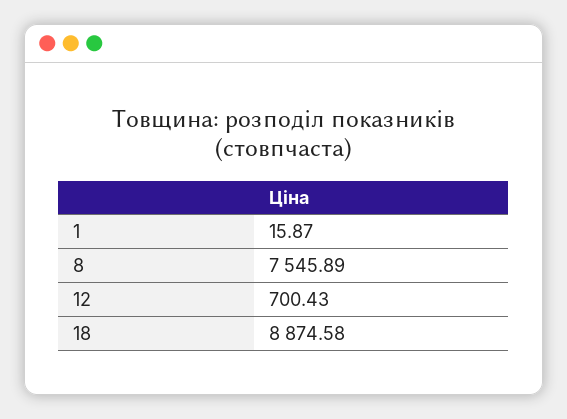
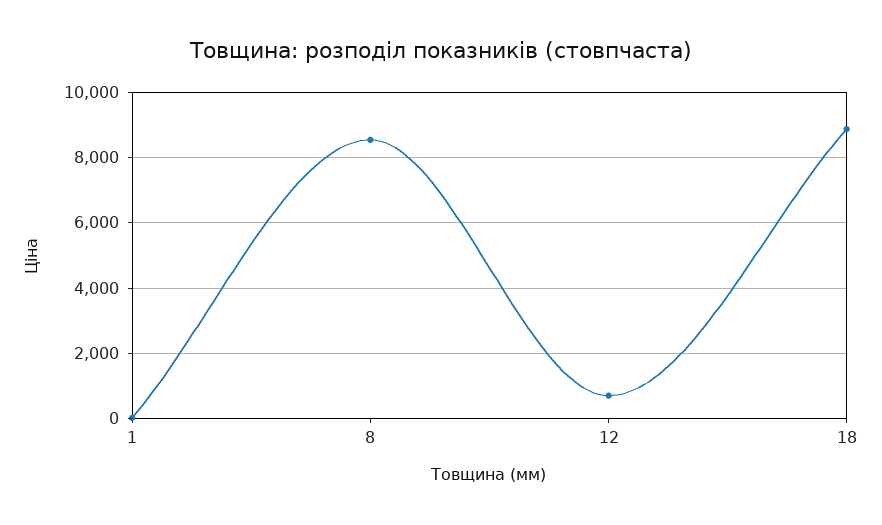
8: 7545.89 -> 8600

